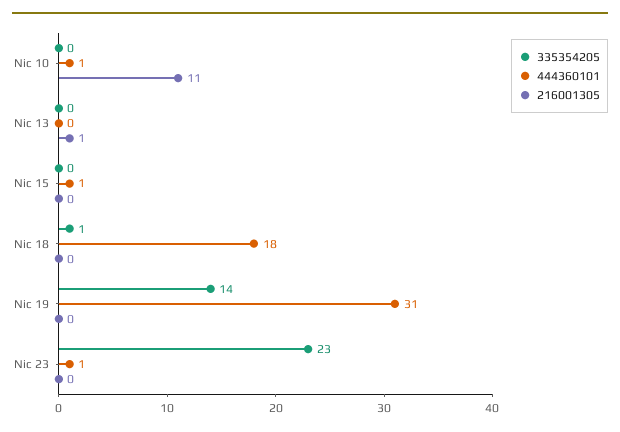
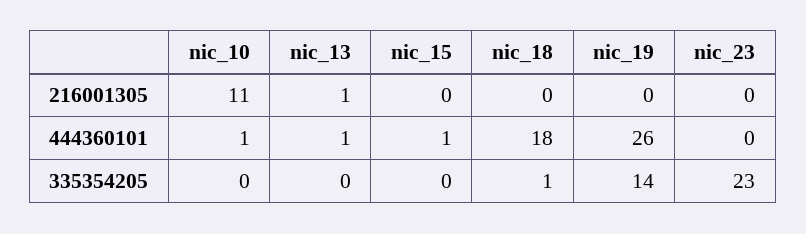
444360101, Nic 13: 0 -> 1
444360101, Nic 19: 31 -> 26
444360101, Nic 23: 1 -> 0

